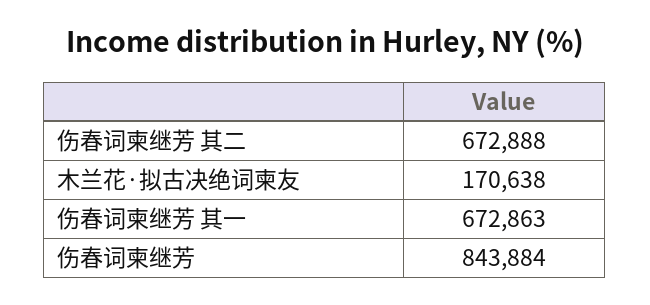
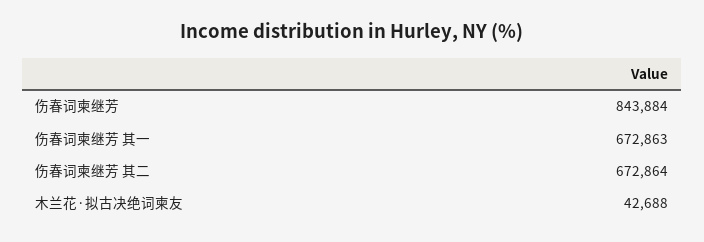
伤春词柬继芳 其二: 672888 -> 672864
木兰花·拟古决绝词柬友: 170638 -> 42688

